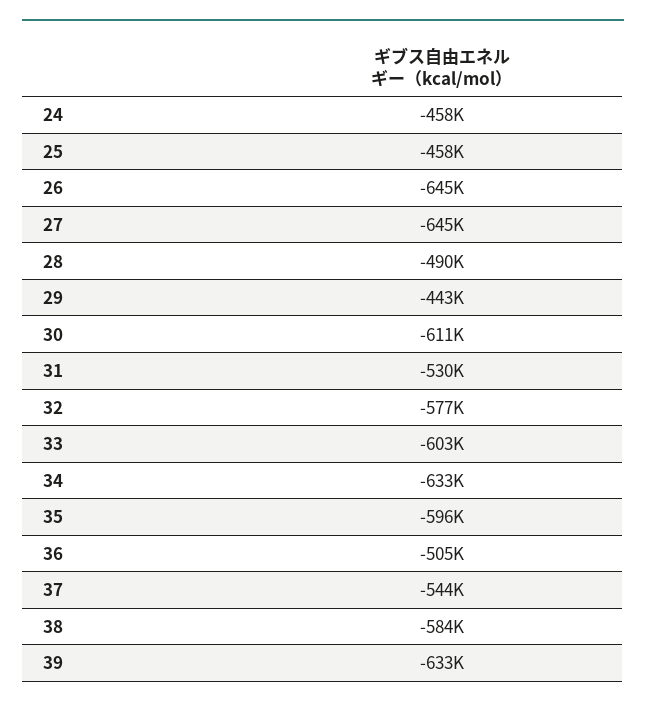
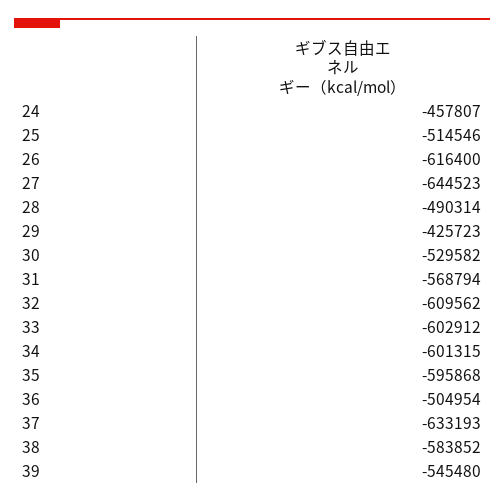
25: -458000 -> -514546
26: -645000 -> -616400
29: -443000 -> -425723
30: -611000 -> -529582
31: -530000 -> -568794
32: -577000 -> -609562
34: -633000 -> -601315
37: -544000 -> -633193
39: -633000 -> -545480

